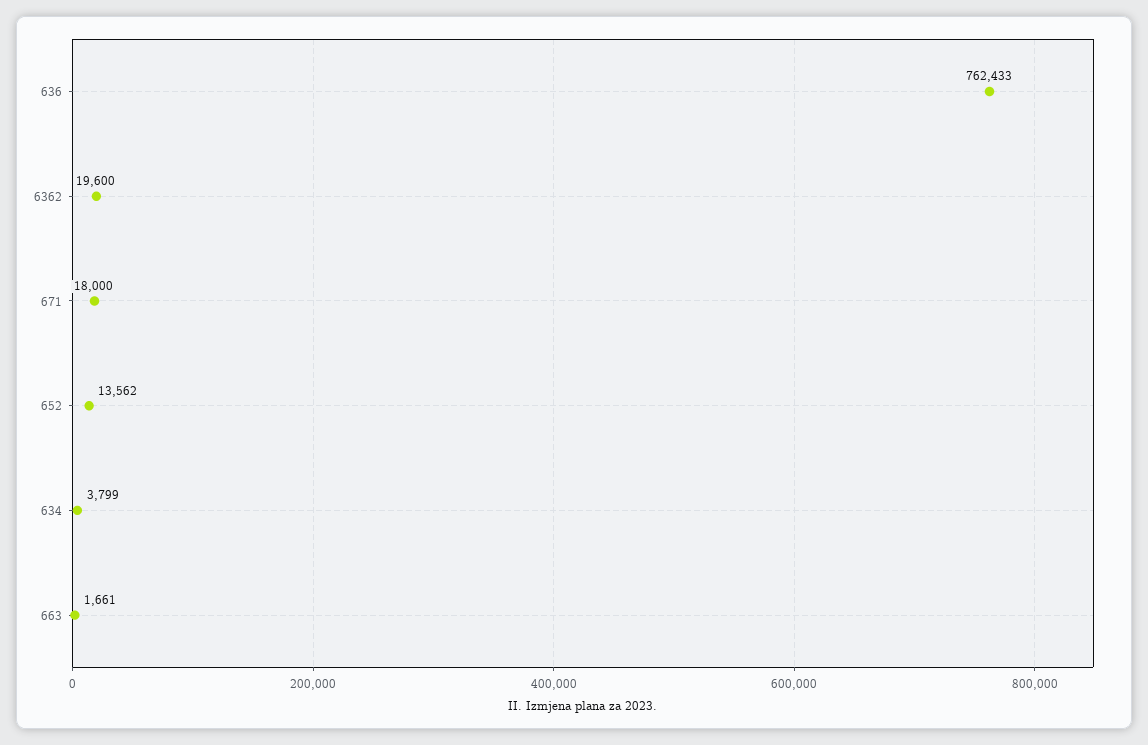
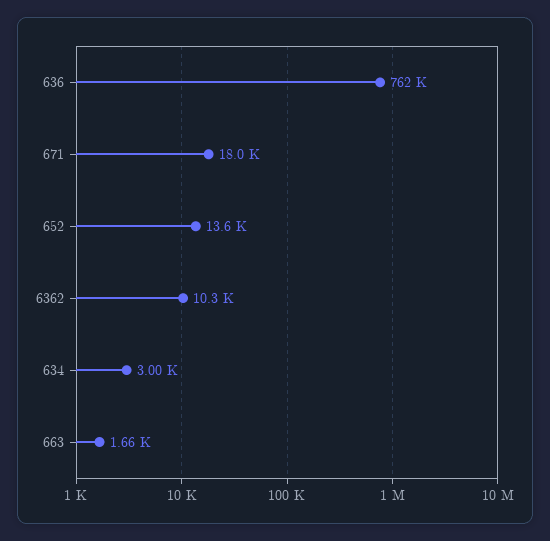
6362: 19600 -> 10300
634: 3799 -> 3000

